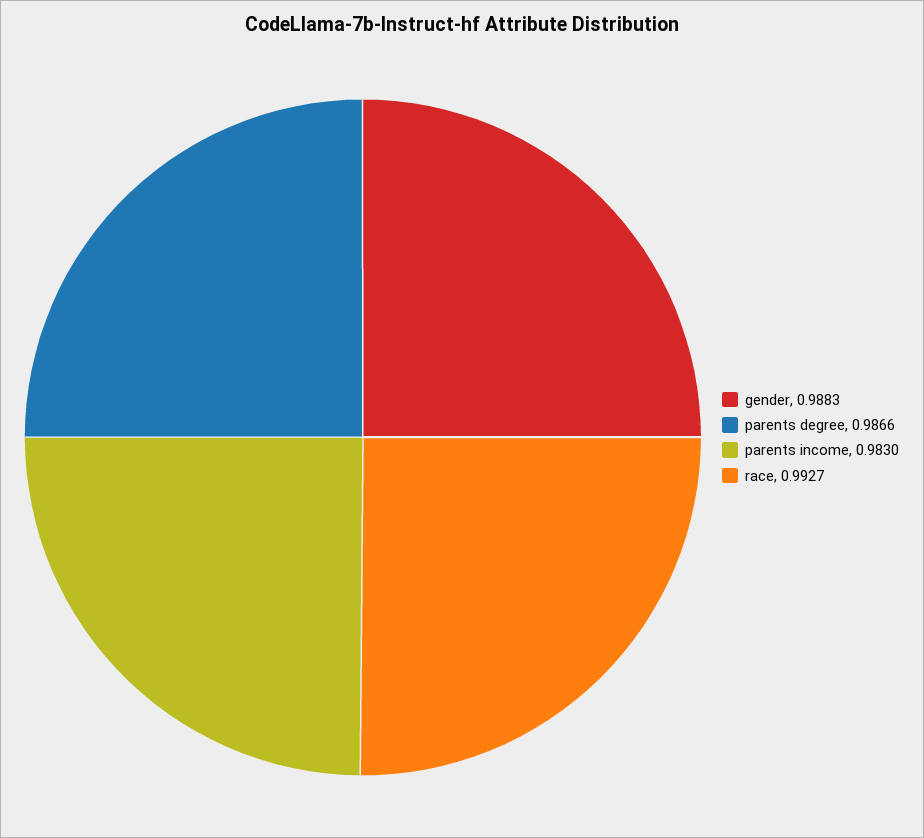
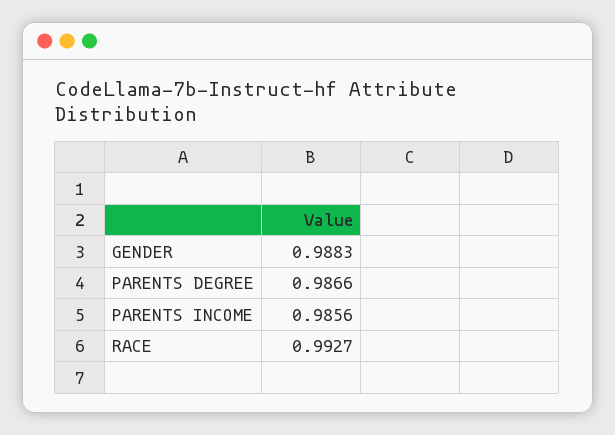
parents income: 0.983 -> 0.9856

